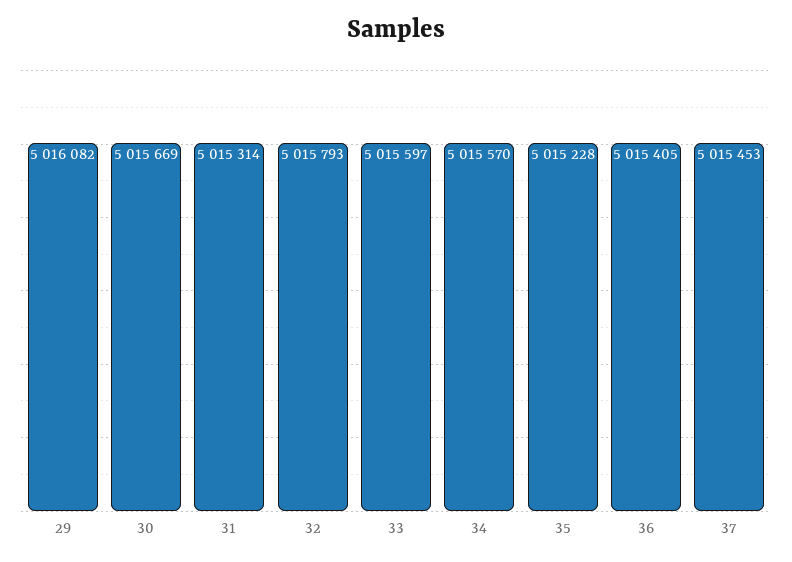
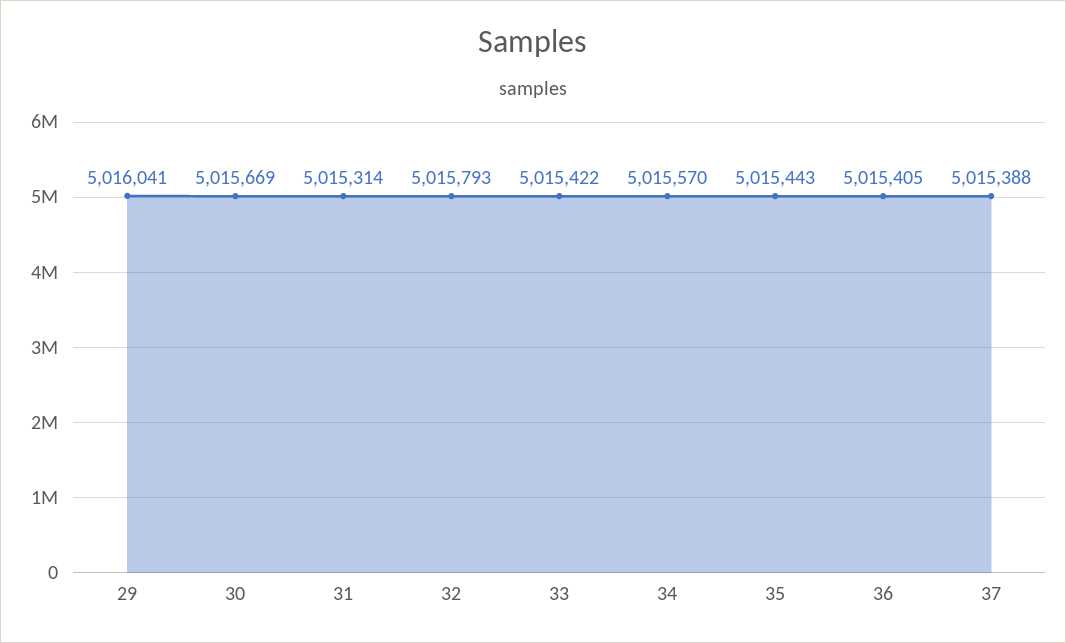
29: 5016082 -> 5016041
33: 5015597 -> 5015422
35: 5015228 -> 5015443
37: 5015453 -> 5015388

